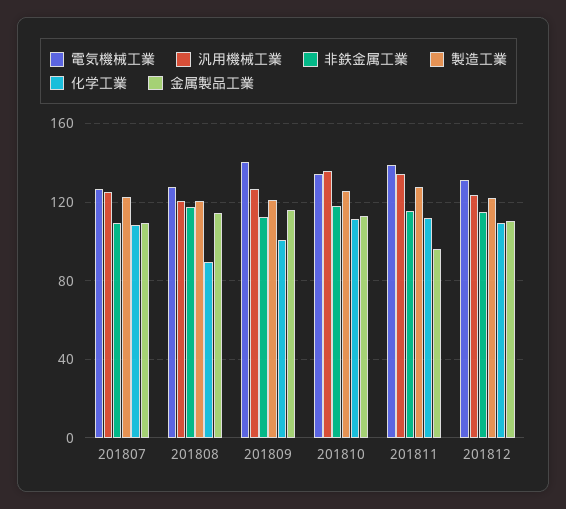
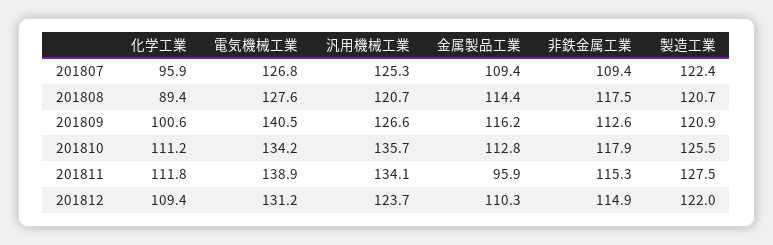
化学工業, 201807: 110 -> 95.9

